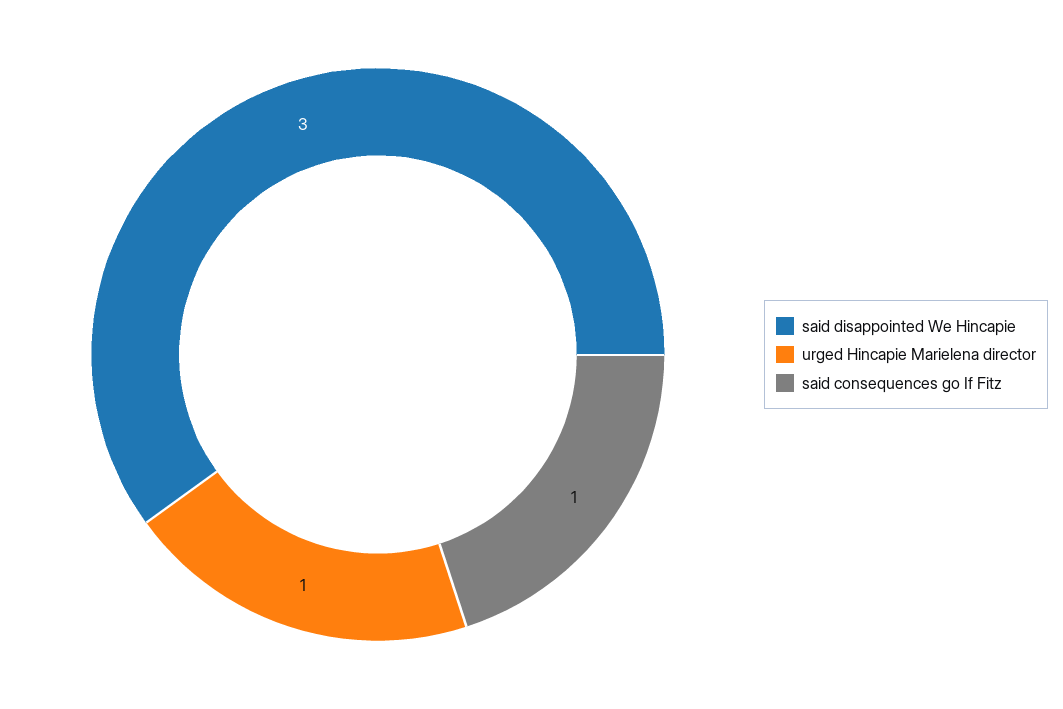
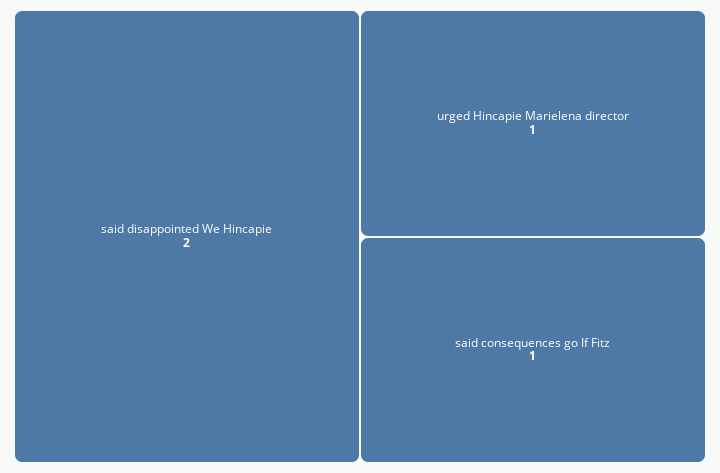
said disappointed We Hincapie: 3 -> 2

